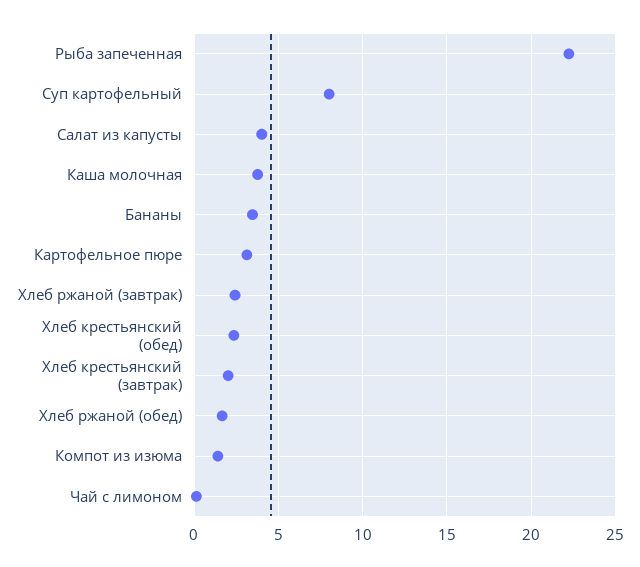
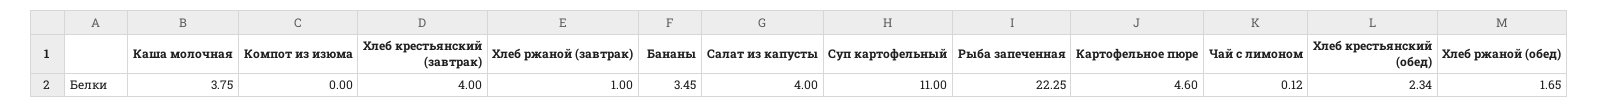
Суп картофельный: 8 -> 11
Картофельное пюре: 3 -> 4.6
Хлеб ржаной (завтрак): 2.5 -> 1
Хлеб крестьянский (завтрак): 2 -> 4
Компот из изюма: 1.5 -> 0

